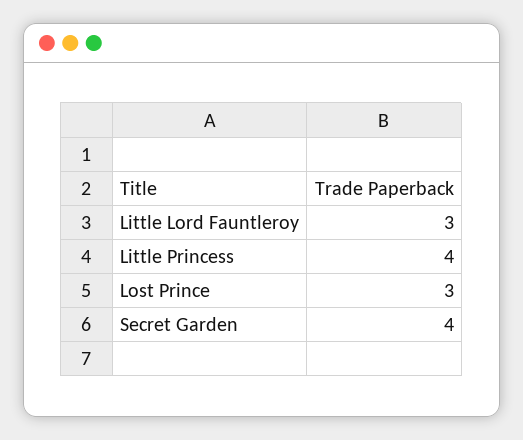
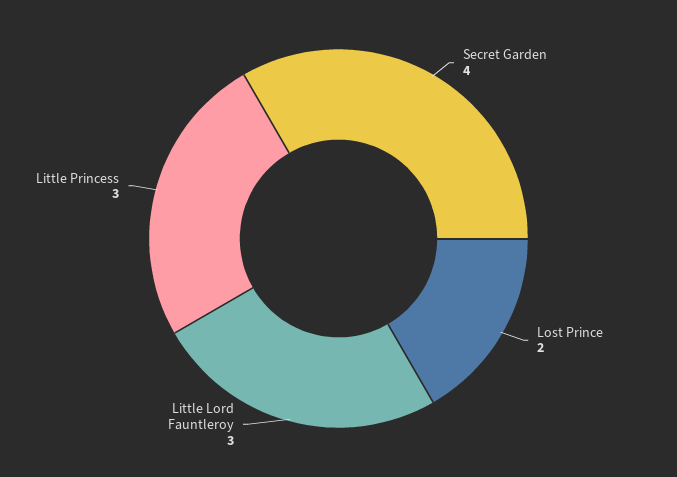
Little Princess: 4 -> 3
Lost Prince: 3 -> 2

